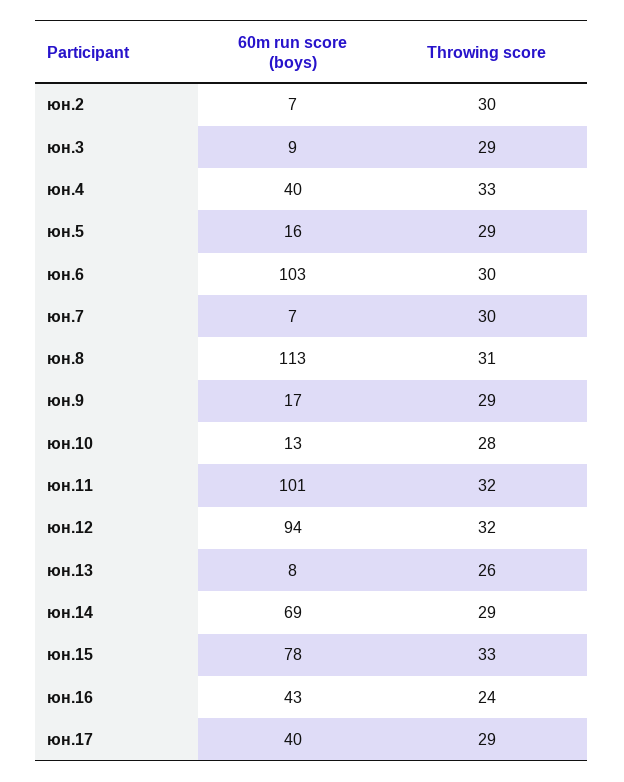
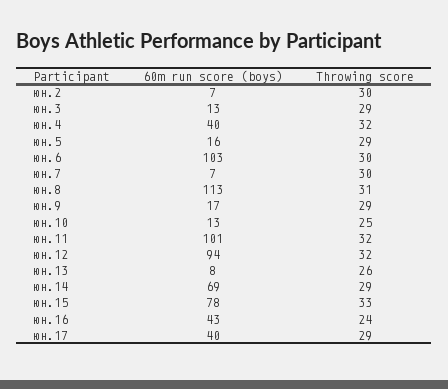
60m run score (boys), юн.3: 9 -> 13
Throwing score, юн.4: 33 -> 32
Throwing score, юн.10: 28 -> 25

